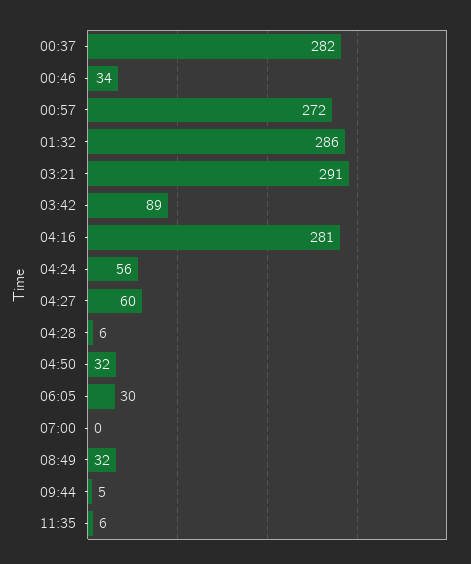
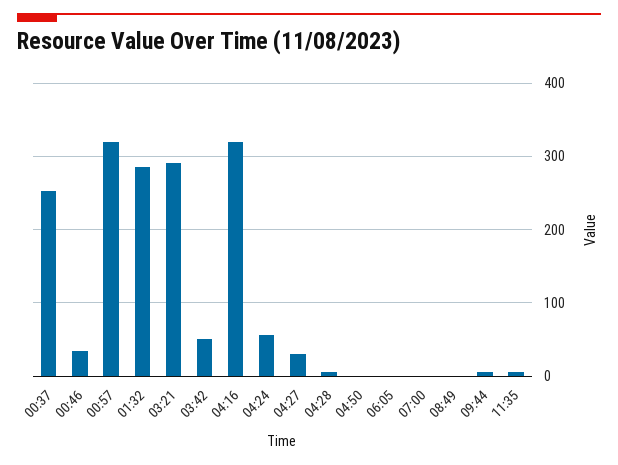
00:37: 282 -> 250
00:57: 272 -> 320
03:42: 89 -> 50
04:16: 281 -> 320
04:27: 60 -> 30
04:50: 32 -> 0
06:05: 30 -> 0
08:49: 32 -> 0

